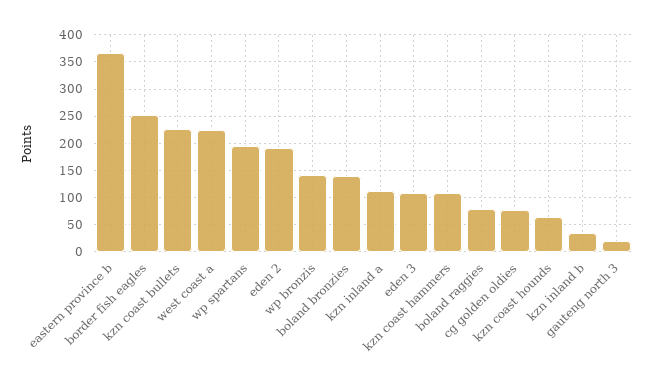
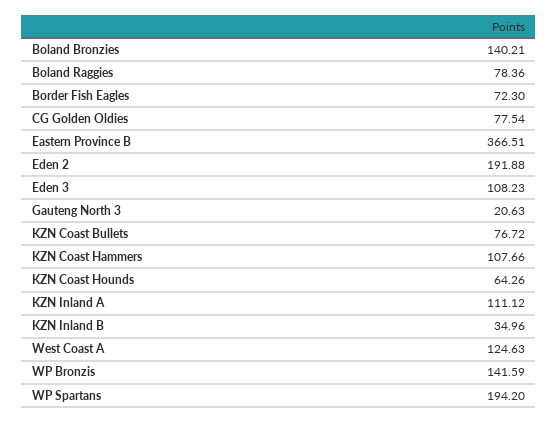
border fish eagles: 250 -> 72.3
kzn coast bullets: 225 -> 76.72
west coast a: 225 -> 124.63

